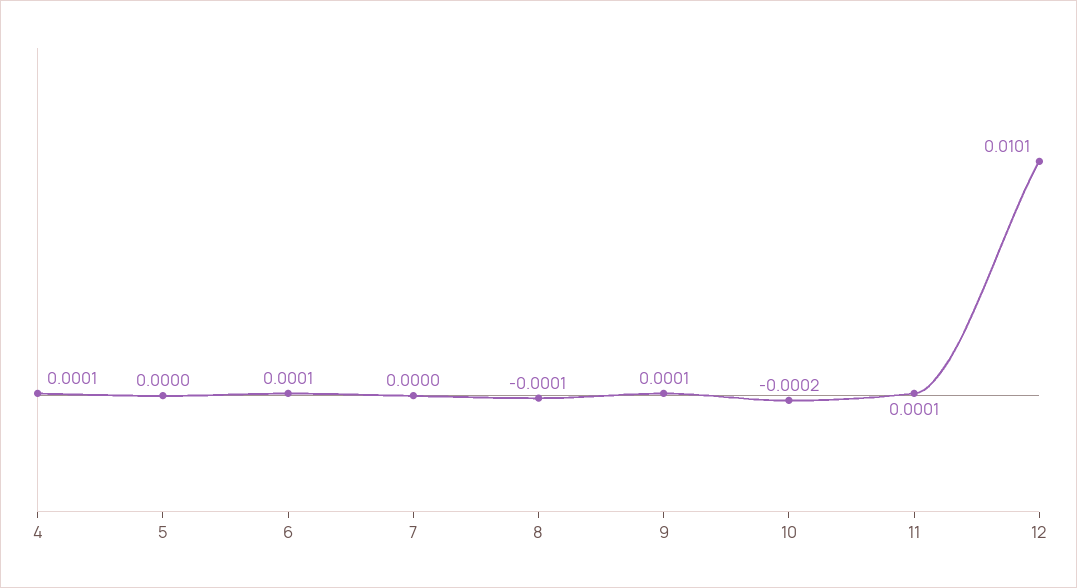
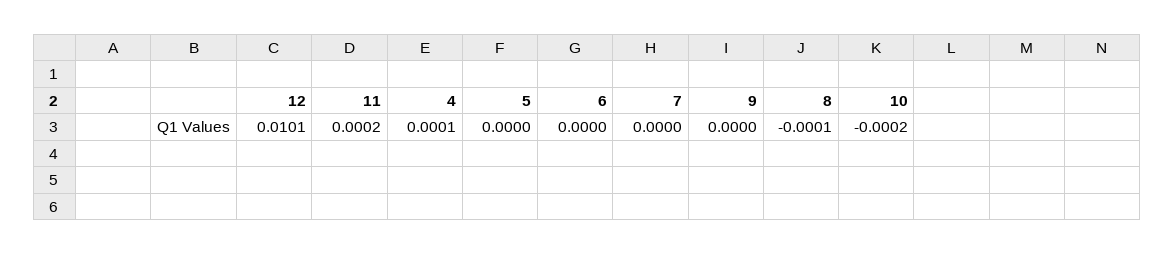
6: 0.0001 -> 0
9: 0.0001 -> 0
11: 0.0001 -> 0.0002

